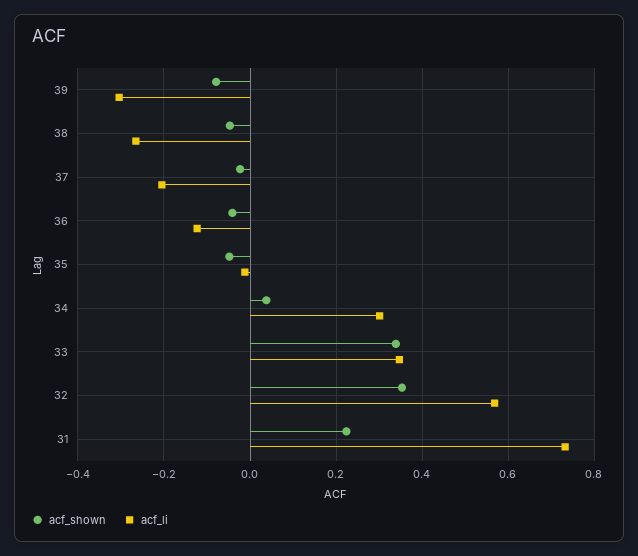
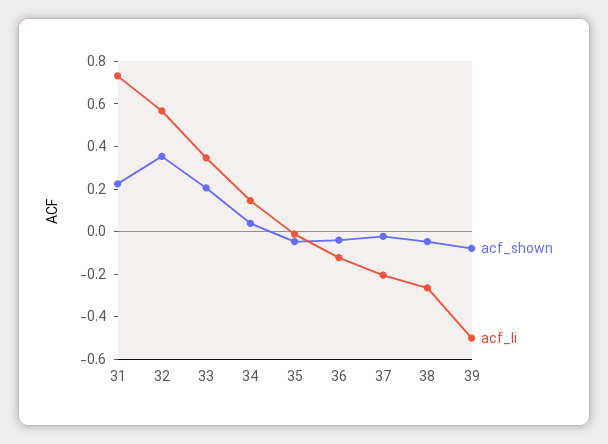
acf_li, 39: -0.3 -> -0.5
acf_li, 34: 0.3 -> 0.15
acf_shown, 33: 0.34 -> 0.2

